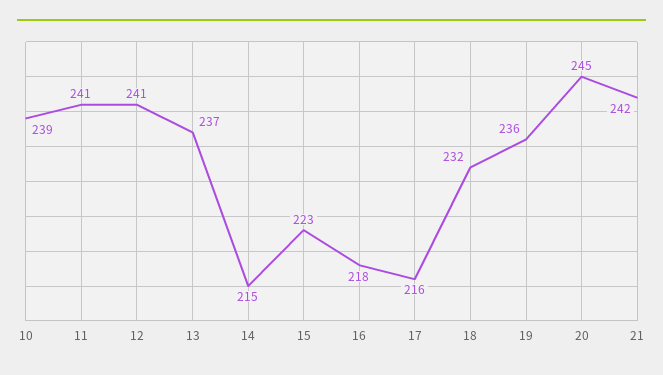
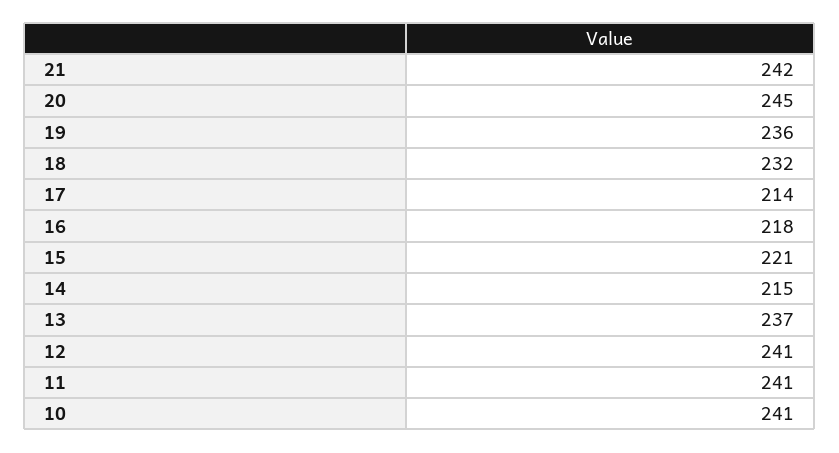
10: 239 -> 241
15: 223 -> 221
17: 216 -> 214

